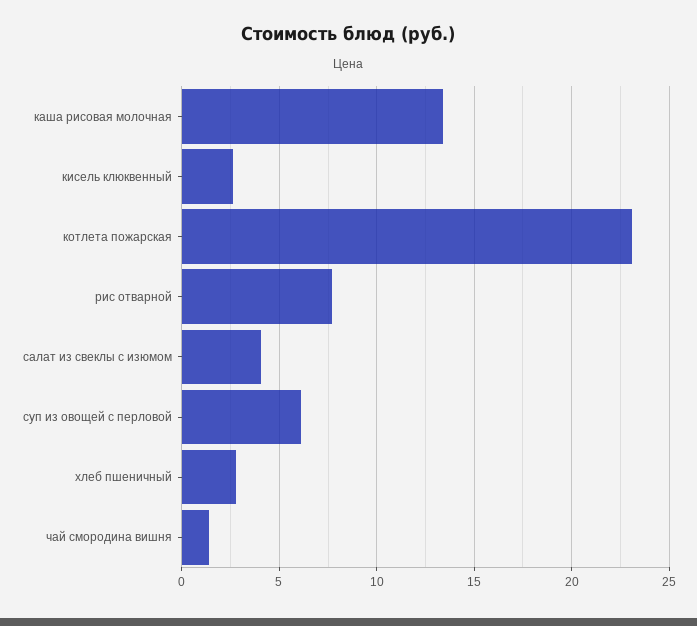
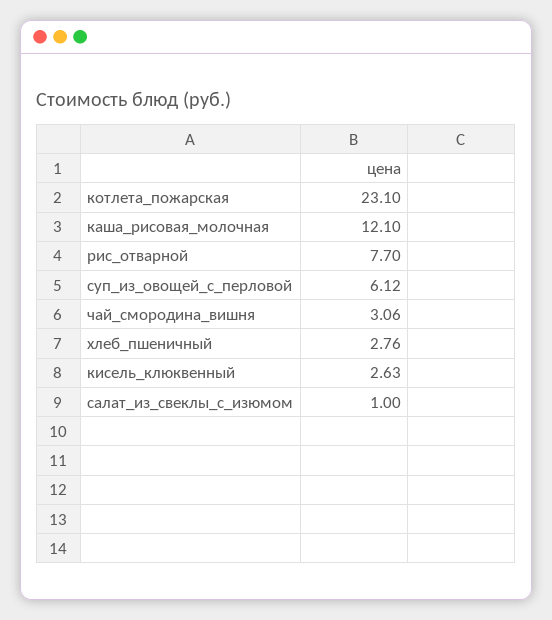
каша рисовая молочная: 13.5 -> 12.1
салат из свеклы с изюмом: 4 -> 1
чай смородина вишня: 1.5 -> 3.06

